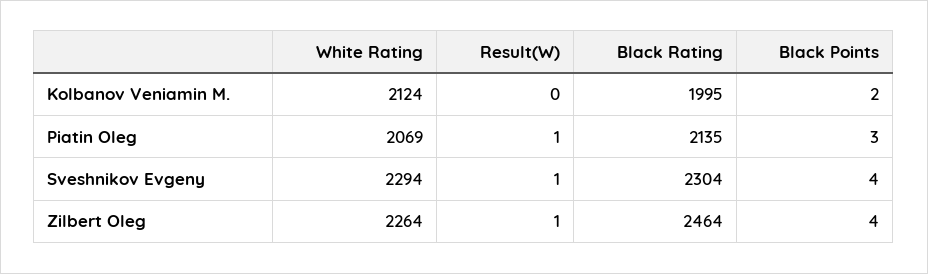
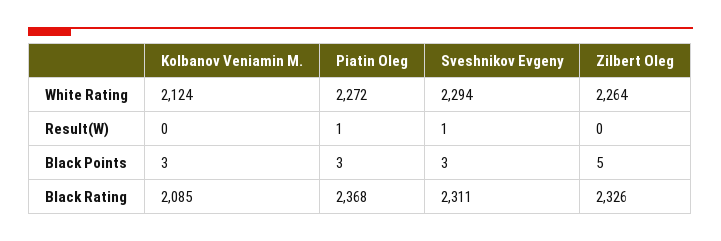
Black Rating, Kolbanov Veniamin M.: 1995 -> 2085
Black Points, Kolbanov Veniamin M.: 2 -> 3
White Rating, Piatin Oleg: 2069 -> 2272
Black Rating, Piatin Oleg: 2135 -> 2368
Black Rating, Sveshnikov Evgeny: 2304 -> 2311
Black Points, Sveshnikov Evgeny: 4 -> 3
Result(W), Zilbert Oleg: 1 -> 0
Black Rating, Zilbert Oleg: 2464 -> 2326
Black Points, Zilbert Oleg: 4 -> 5

